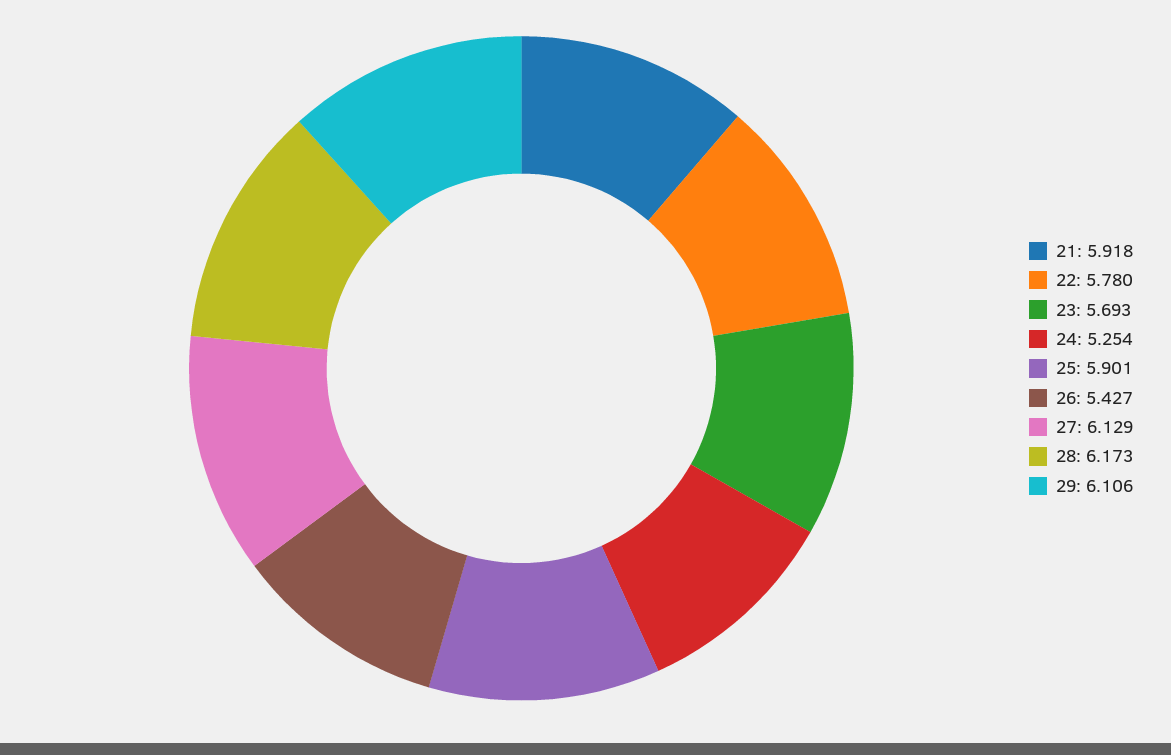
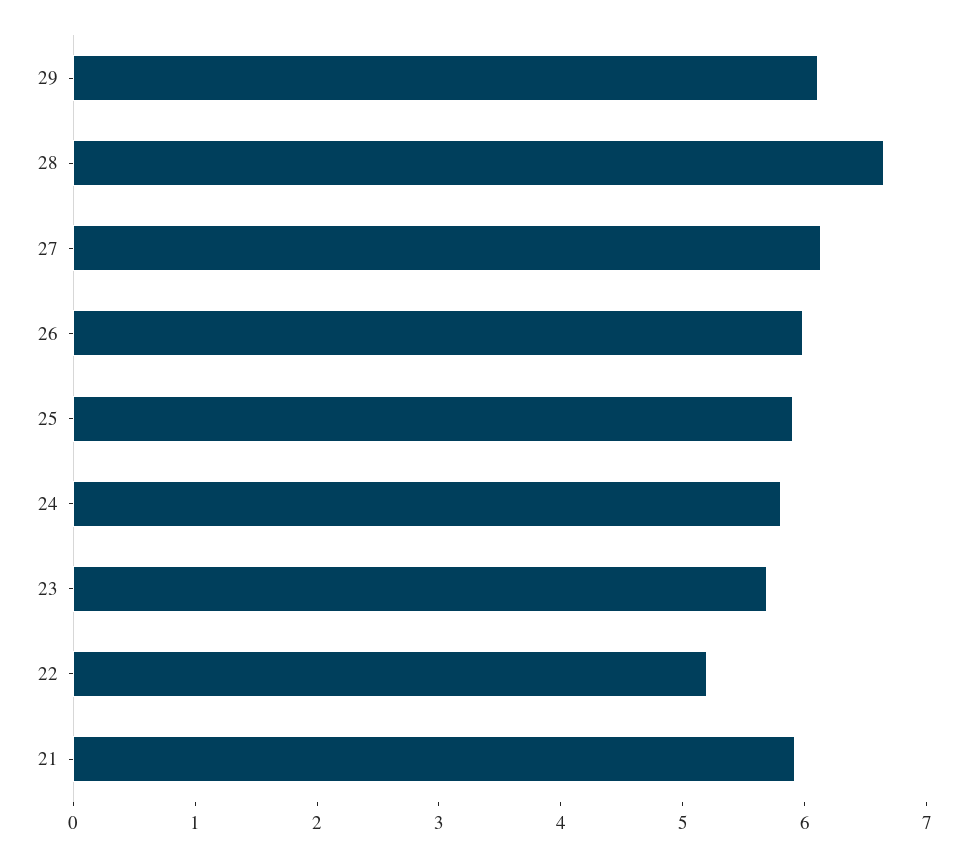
22: 5.78 -> 5.2
24: 5.254 -> 5.8
26: 5.427 -> 6
28: 6.173 -> 6.6

